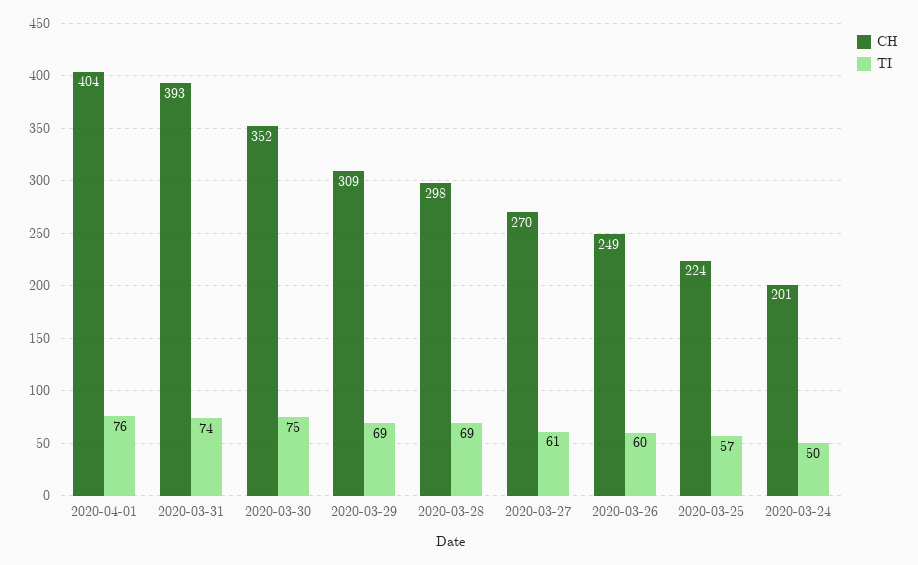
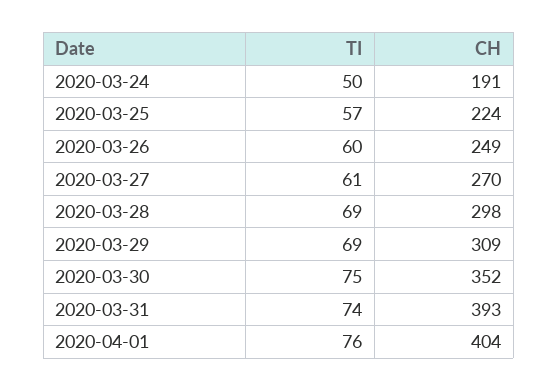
CH, 2020-03-24: 201 -> 191

